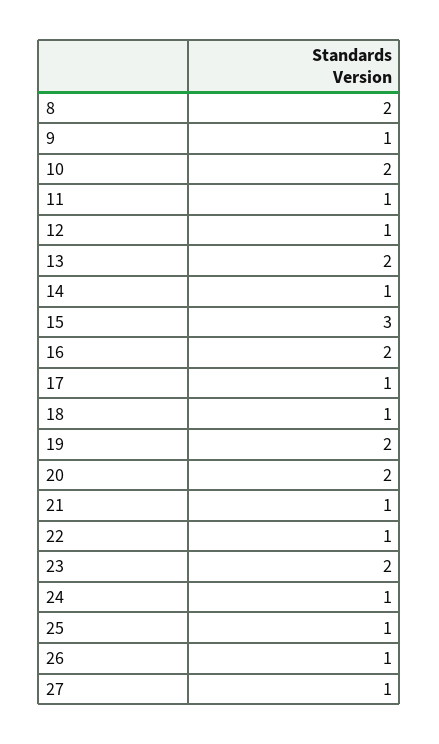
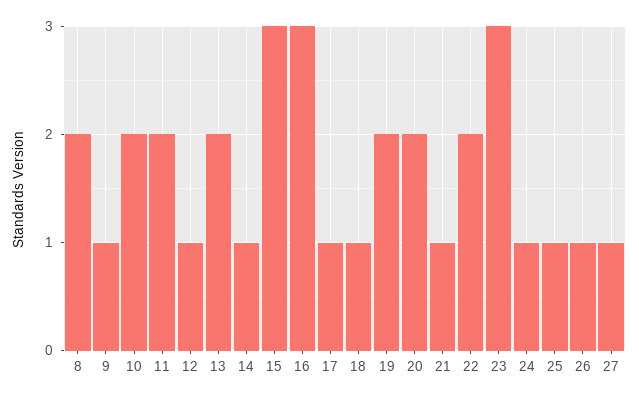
11: 1 -> 2
16: 2 -> 3
22: 1 -> 2
23: 2 -> 3

